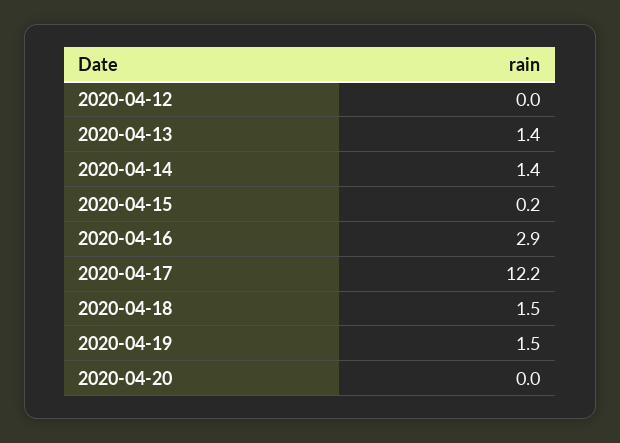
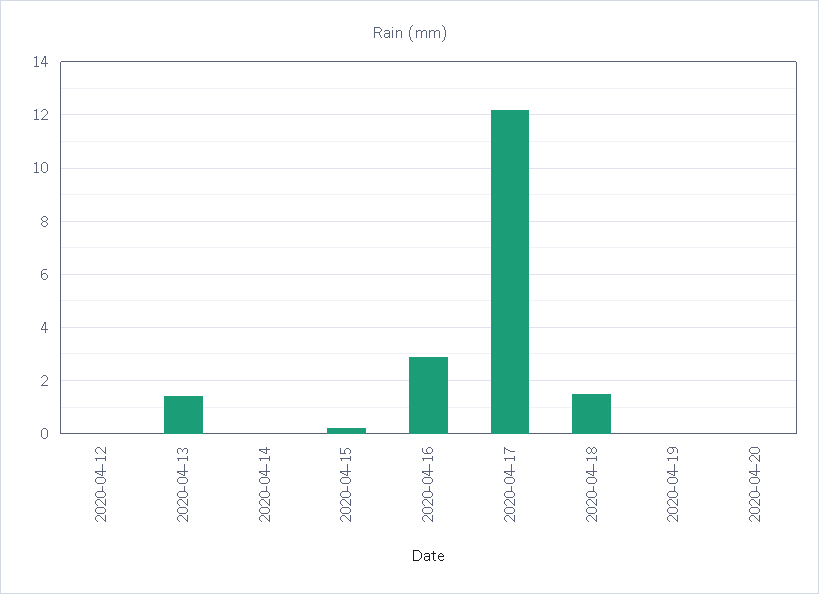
2020-04-14: 1.4 -> 0
2020-04-19: 1.5 -> 0

